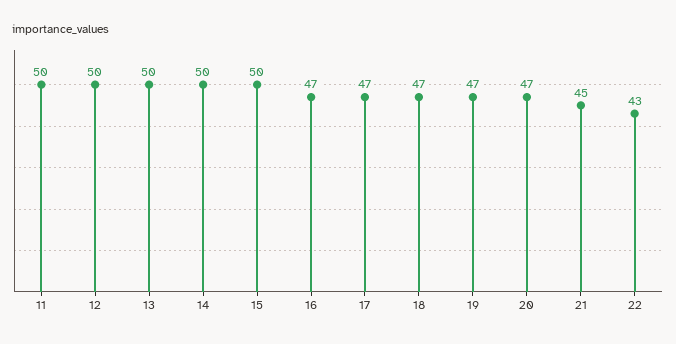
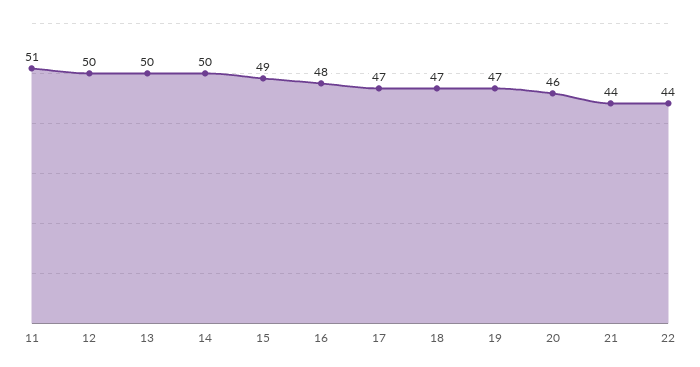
11: 50 -> 51
15: 50 -> 49
16: 47 -> 48
20: 47 -> 46
21: 45 -> 44
22: 43 -> 44

